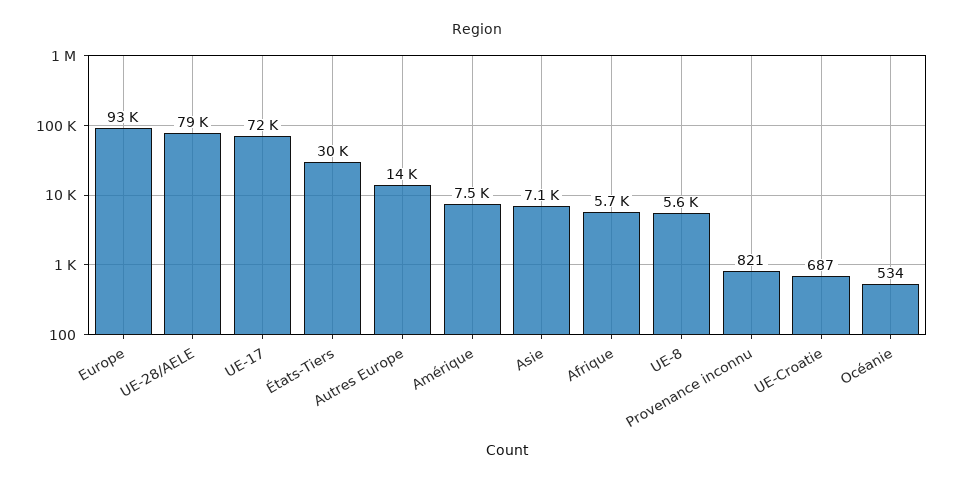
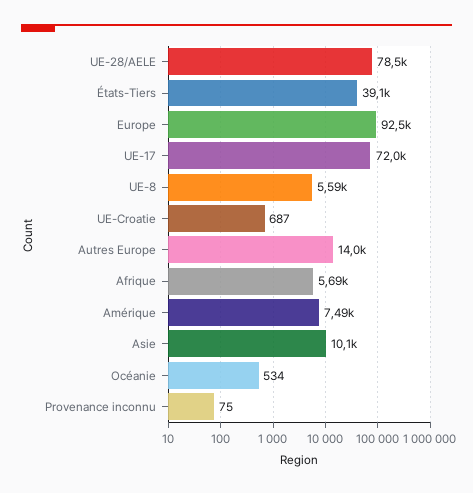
États-Tiers: 30000 -> 39100
Asie: 7100 -> 10100
Provenance inconnu: 821 -> 75

